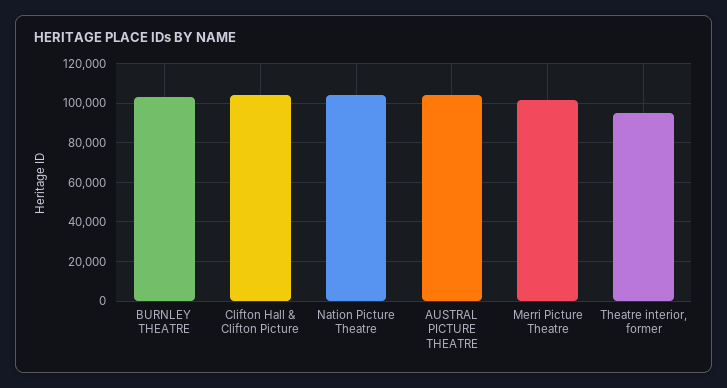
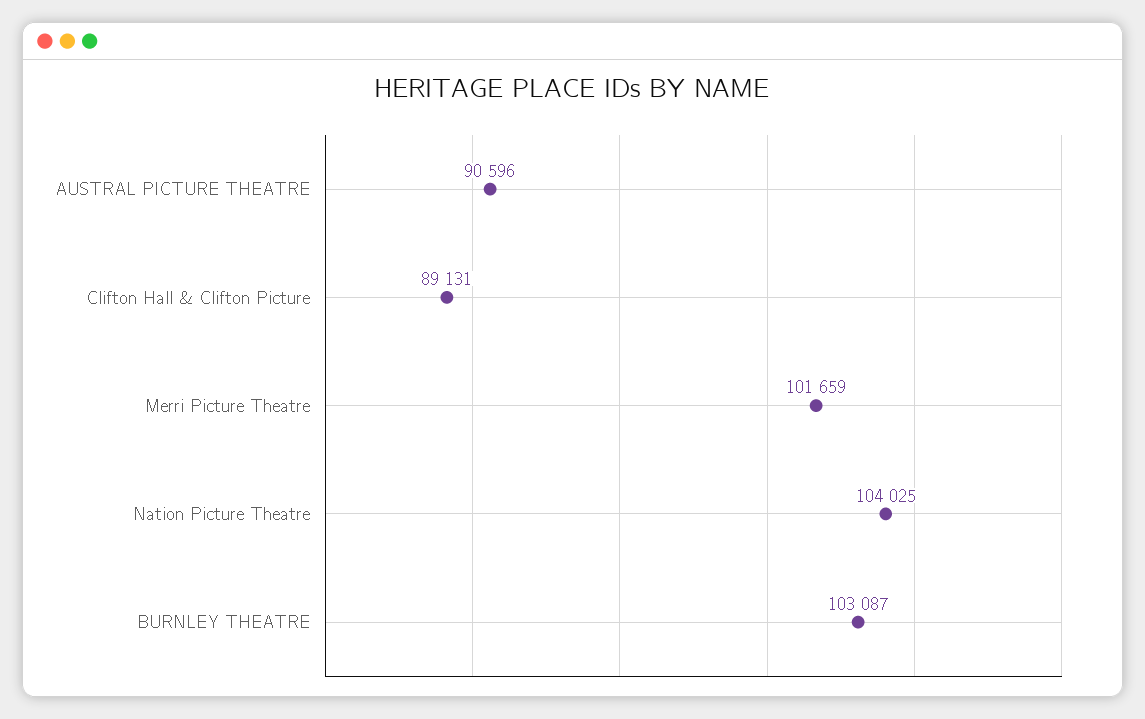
Clifton Hall & Clifton Picture: 105000 -> 89131
AUSTRAL PICTURE THEATRE: 105000 -> 90596
Theatre interior, former: 95000 -> none

